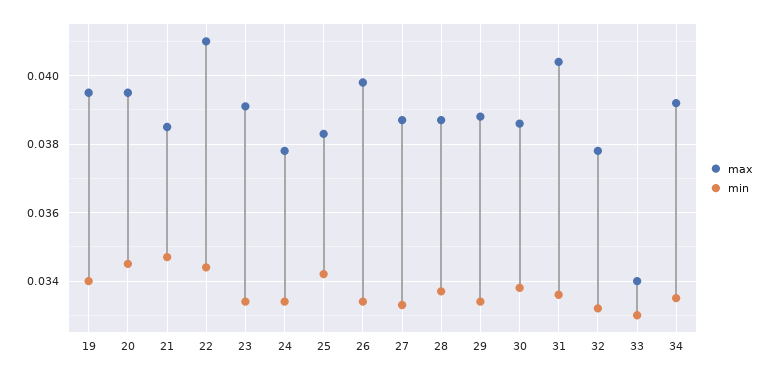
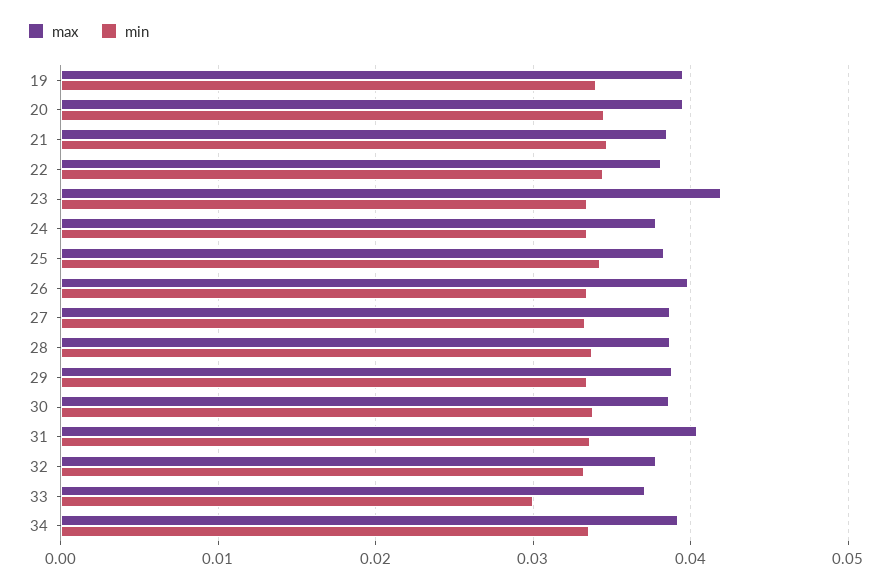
max, 22: 0.041 -> 0.038
max, 23: 0.039 -> 0.042
max, 33: 0.034 -> 0.037
min, 33: 0.033 -> 0.03

